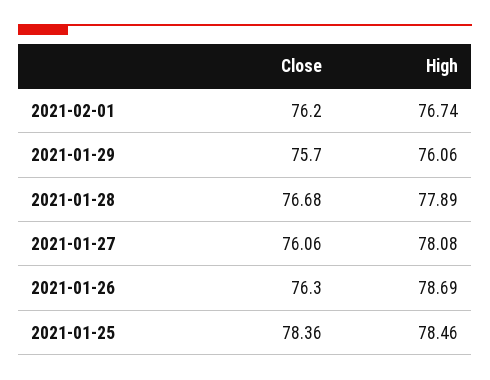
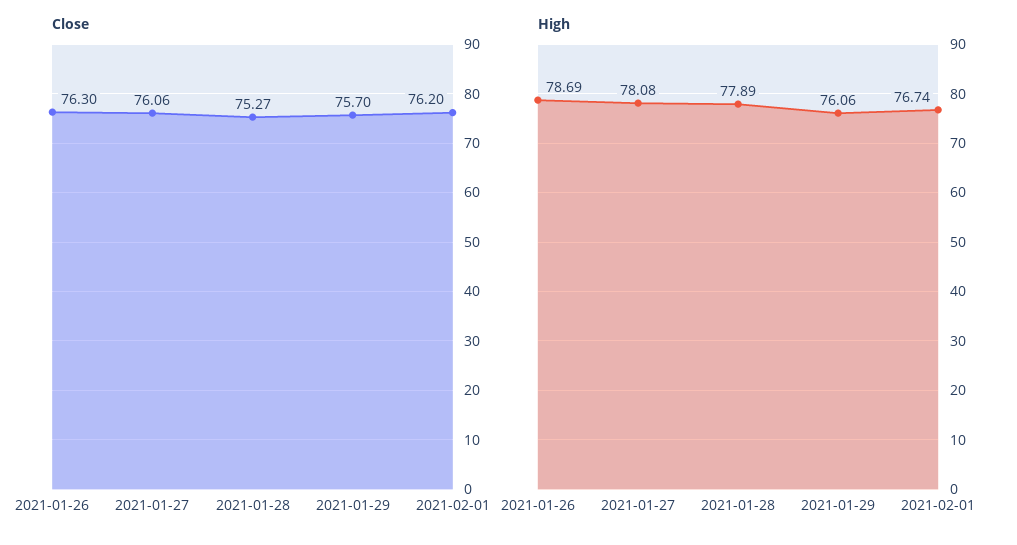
Close, 2021-01-28: 76.68 -> 75.27
Close, 2021-01-25: 78.36 -> none
High, 2021-01-25: 78.46 -> none

